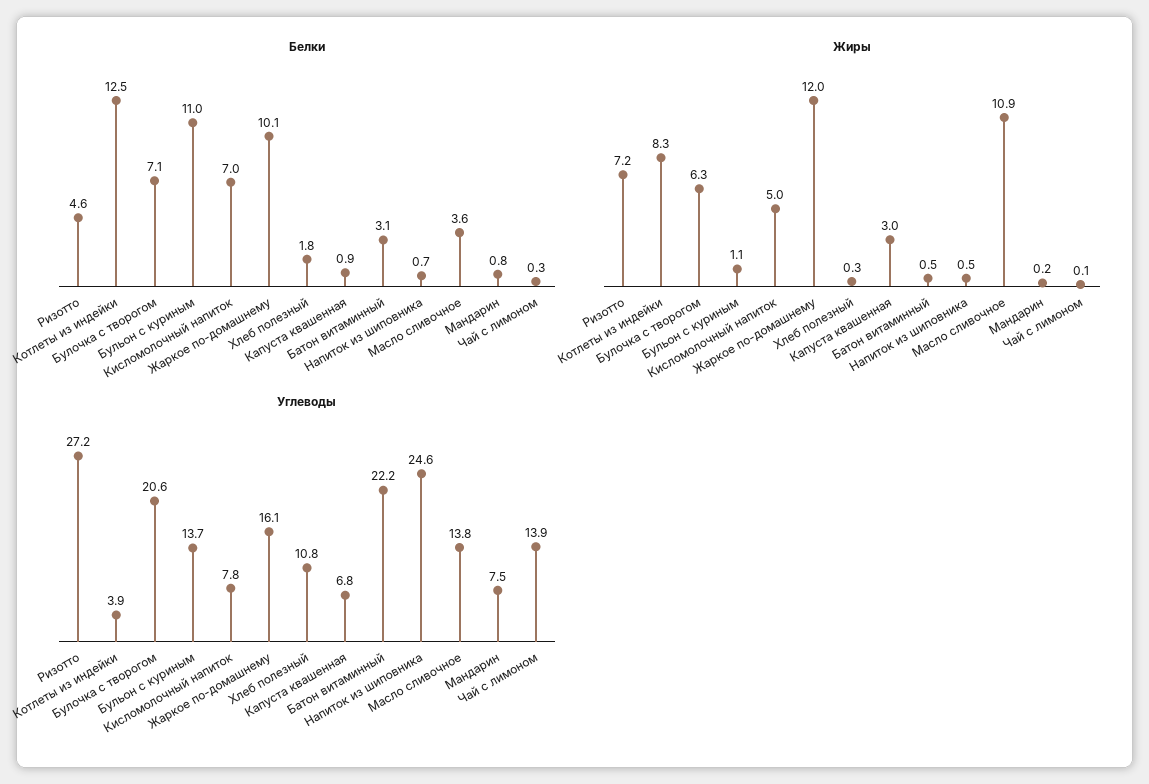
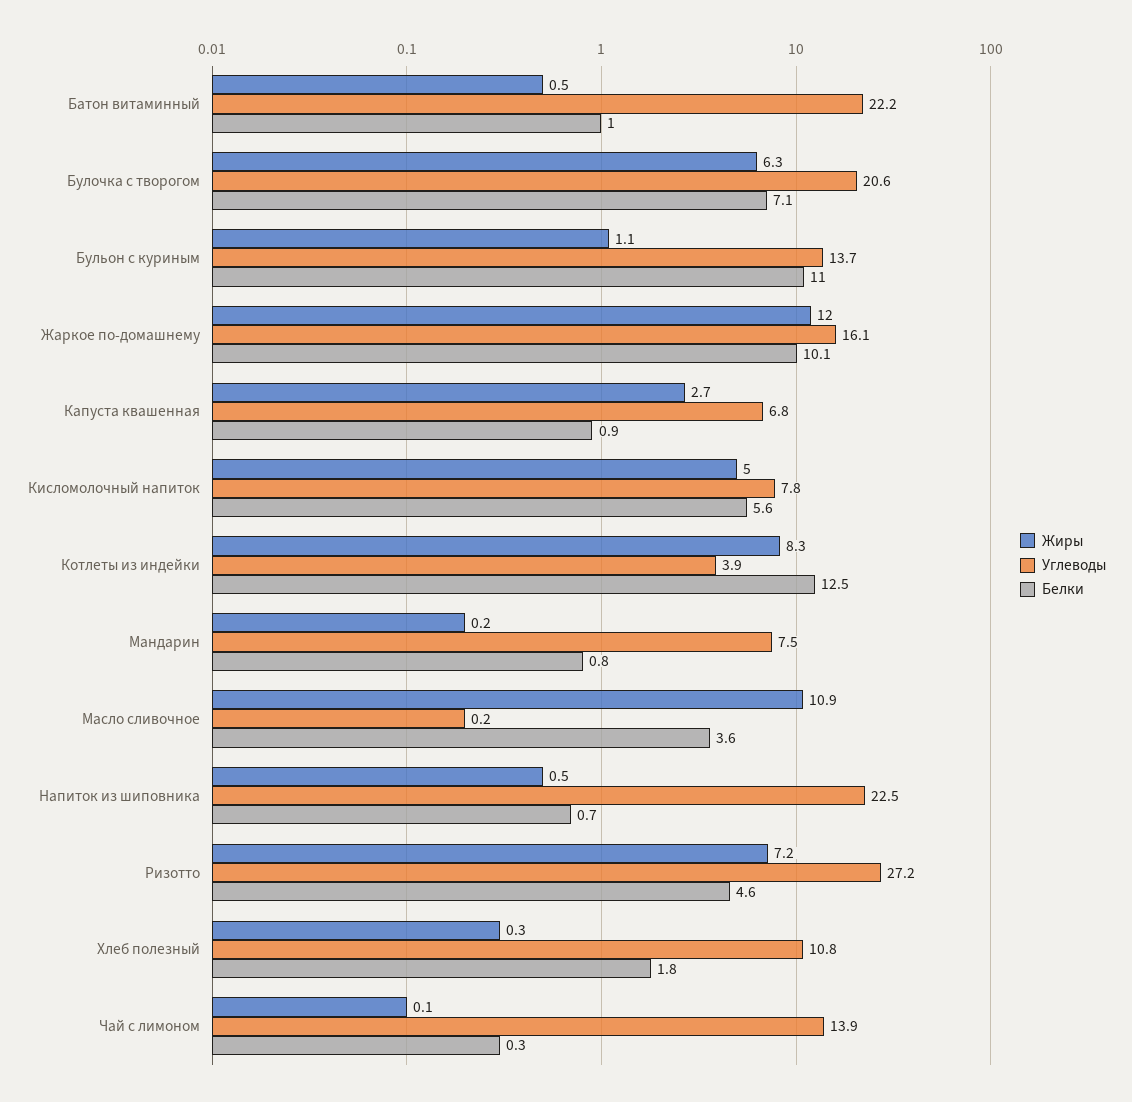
Белки, Кисломолочный напиток: 7 -> 5.6
Белки, Батон витаминный: 3.1 -> 1
Жиры, Капуста квашенная: 3 -> 2.7
Углеводы, Напиток из шиповника: 24.6 -> 22.5
Углеводы, Масло сливочное: 13.8 -> 0.2

